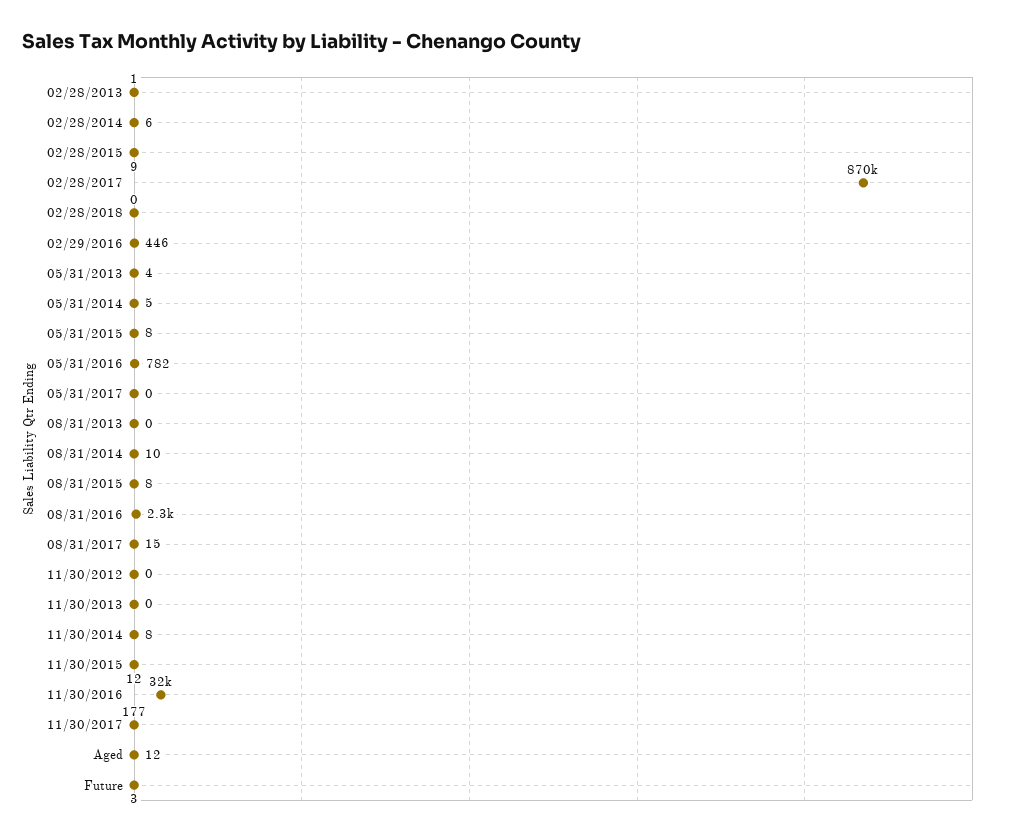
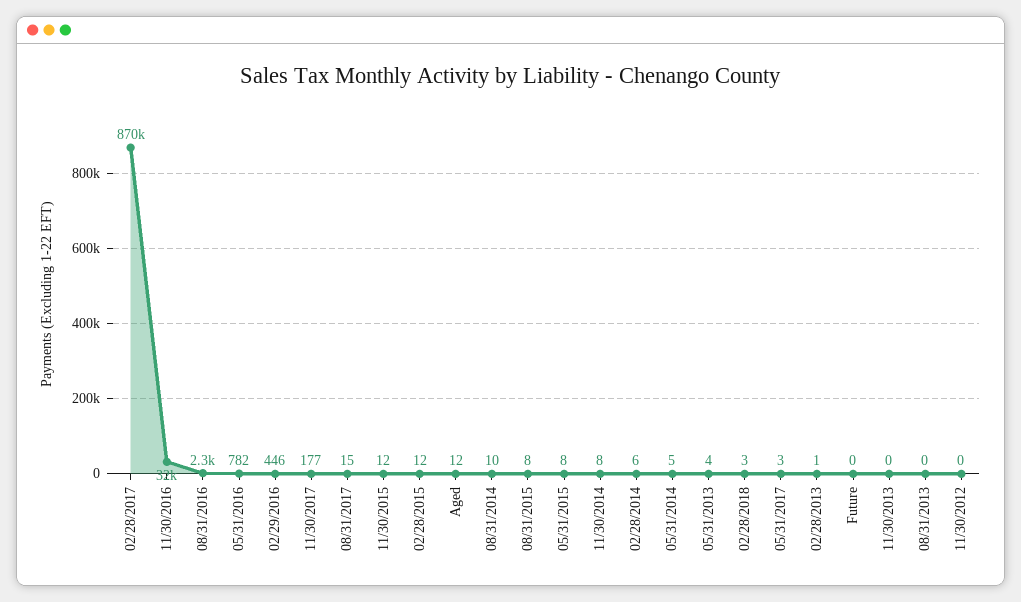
02/28/2015: 9 -> 12
02/28/2018: 0 -> 3
05/31/2017: 0 -> 3
Future: 3 -> 0

